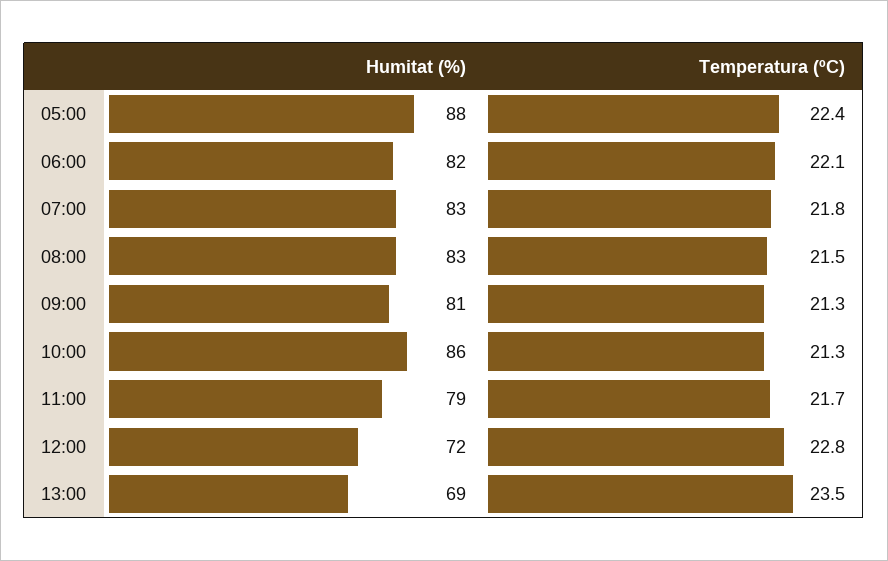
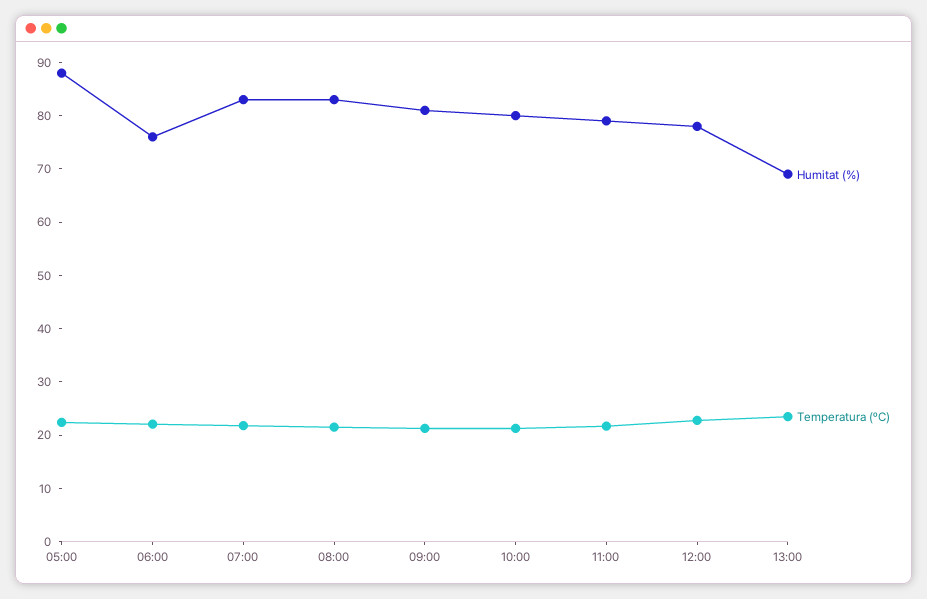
Humitat (%), 06:00: 82 -> 76
Humitat (%), 10:00: 86 -> 80
Humitat (%), 12:00: 72 -> 78

